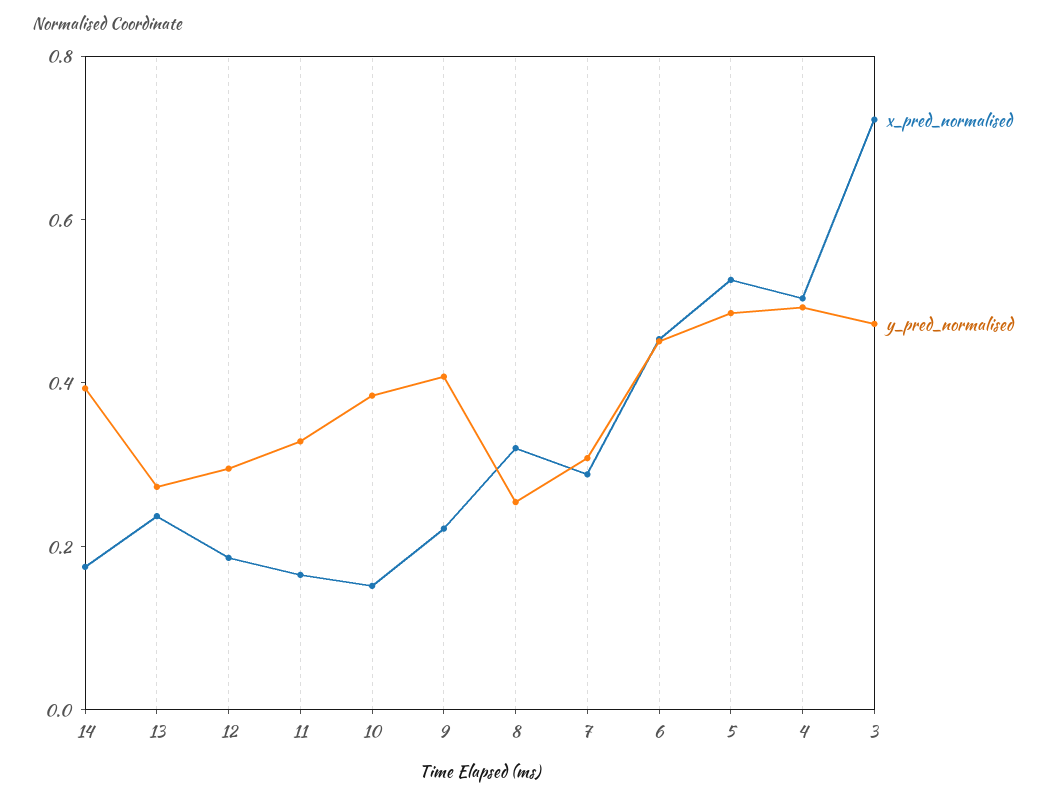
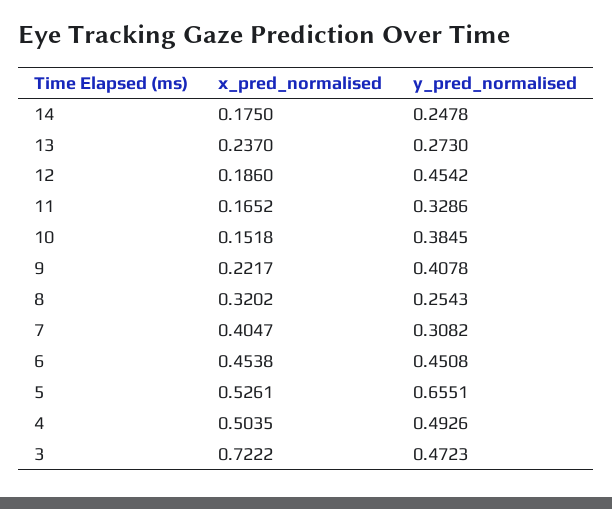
y_pred_normalised, 14: 0.4 -> 0.2478
y_pred_normalised, 12: 0.3 -> 0.4542
x_pred_normalised, 7: 0.3 -> 0.4047
y_pred_normalised, 5: 0.5 -> 0.6551

